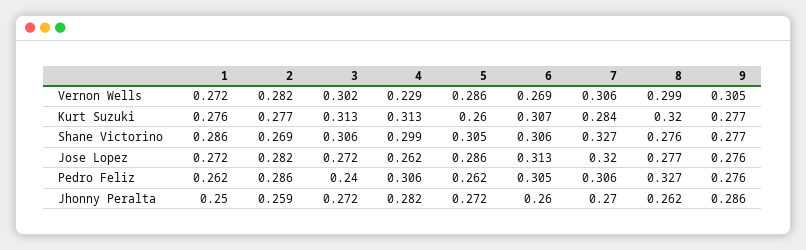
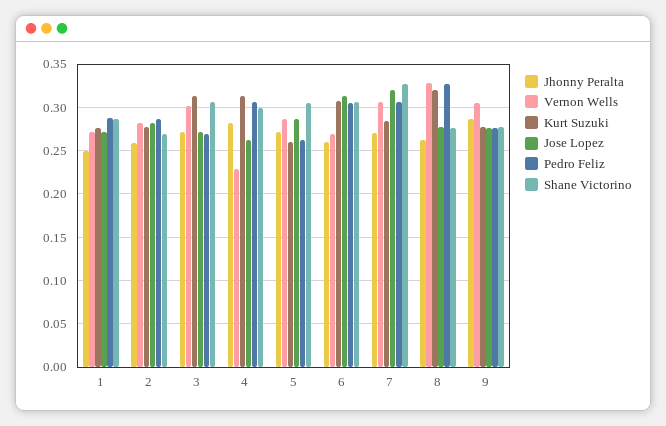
Vernon Wells, 8: 0.299 -> 0.33
Pedro Feliz, 1: 0.262 -> 0.29
Pedro Feliz, 3: 0.24 -> 0.27

